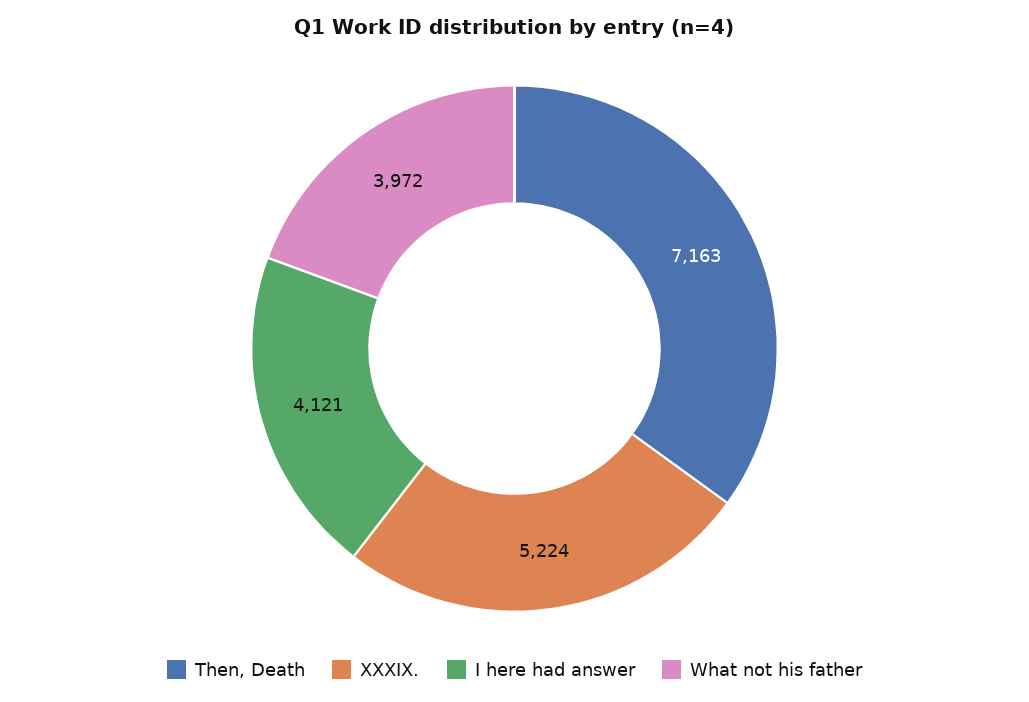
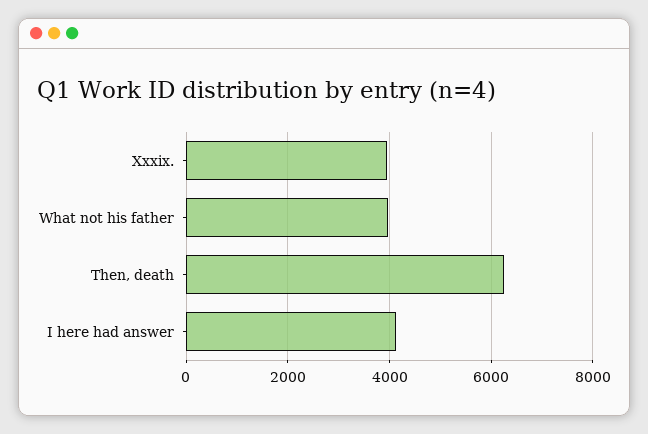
Then, Death: 7163 -> 6200
XXXIX.: 5224 -> 4000

